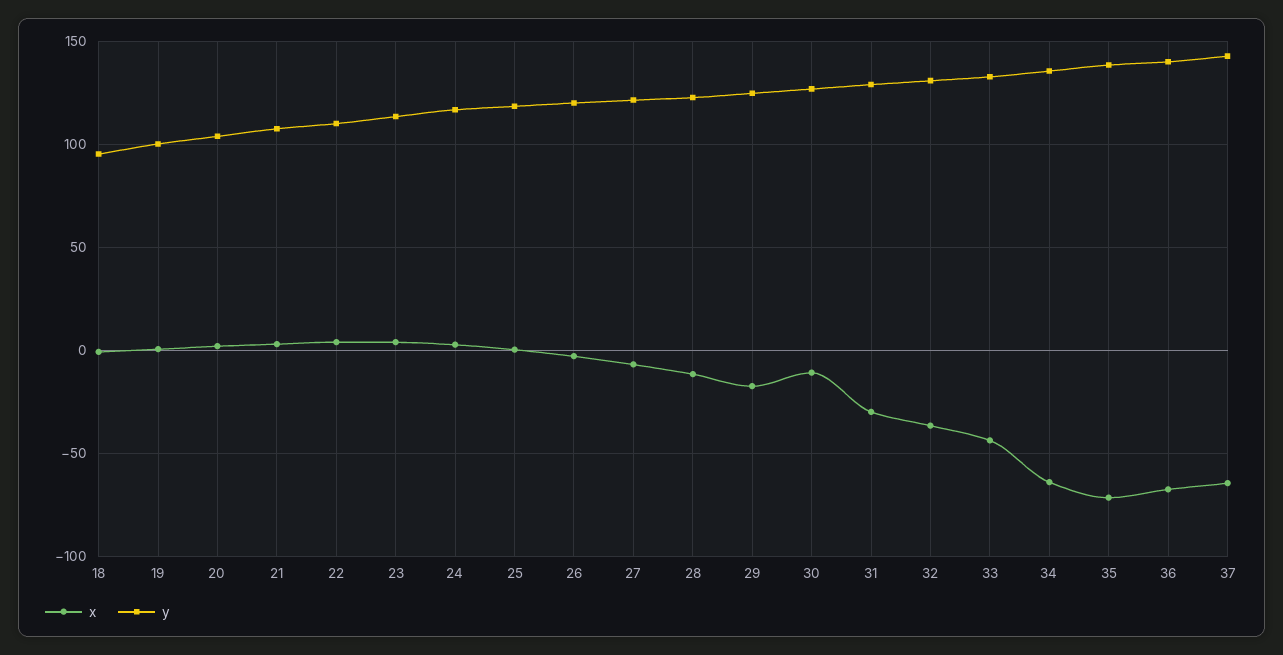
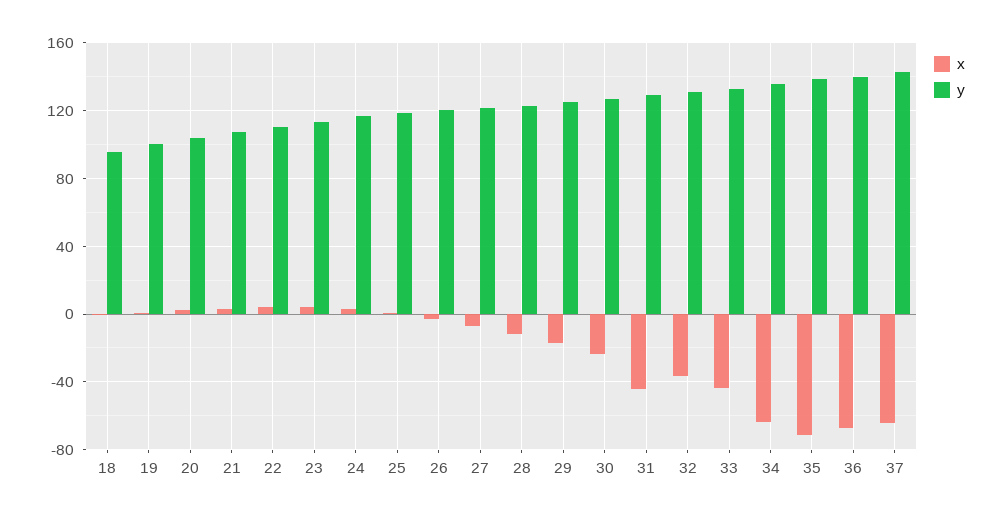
x, 30: -10 -> -25
x, 31: -30 -> -45

